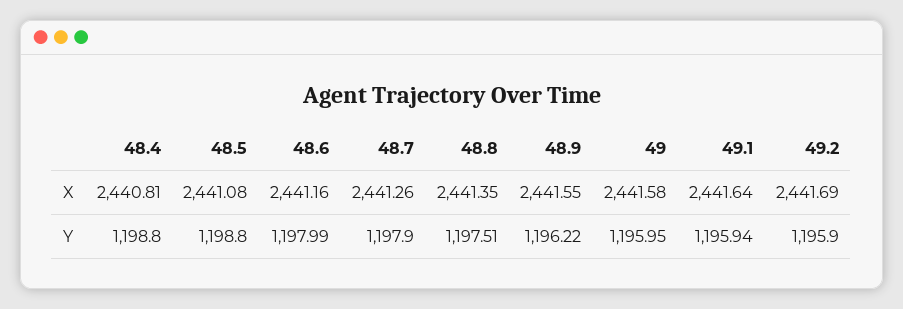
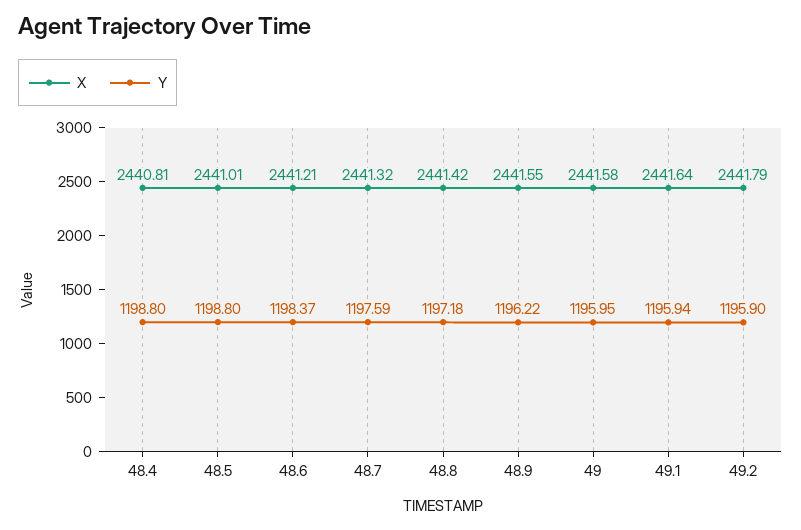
X, 48.5: 2441.08 -> 2441.01
X, 48.6: 2441.16 -> 2441.21
X, 48.7: 2441.26 -> 2441.32
X, 48.8: 2441.35 -> 2441.42
X, 49.2: 2441.69 -> 2441.79
Y, 48.6: 1197.99 -> 1198.37
Y, 48.7: 1197.9 -> 1197.59
Y, 48.8: 1197.51 -> 1197.18

